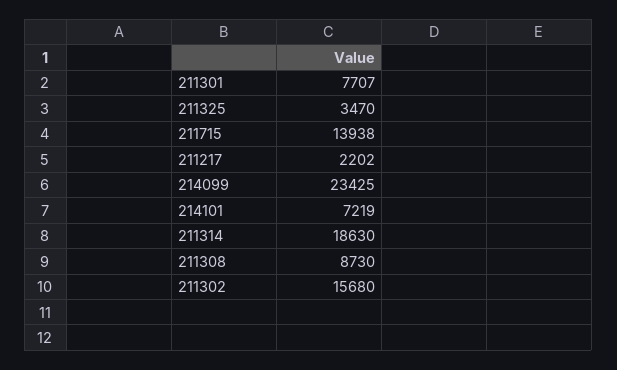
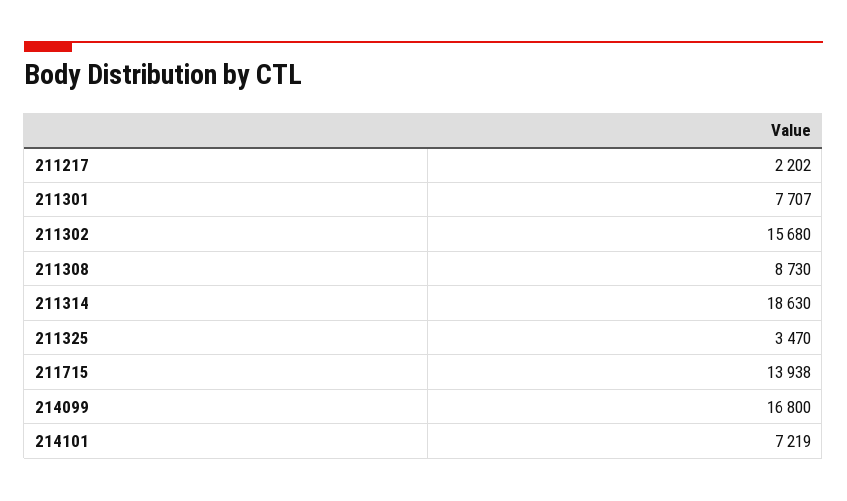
214099: 23425 -> 16800

